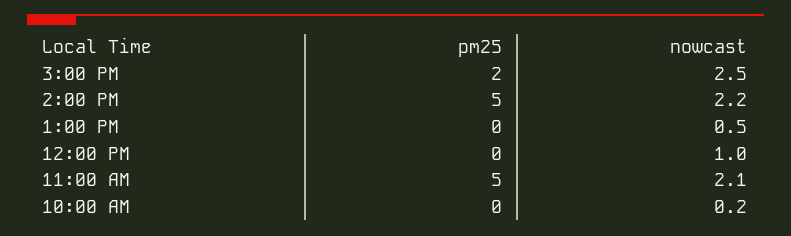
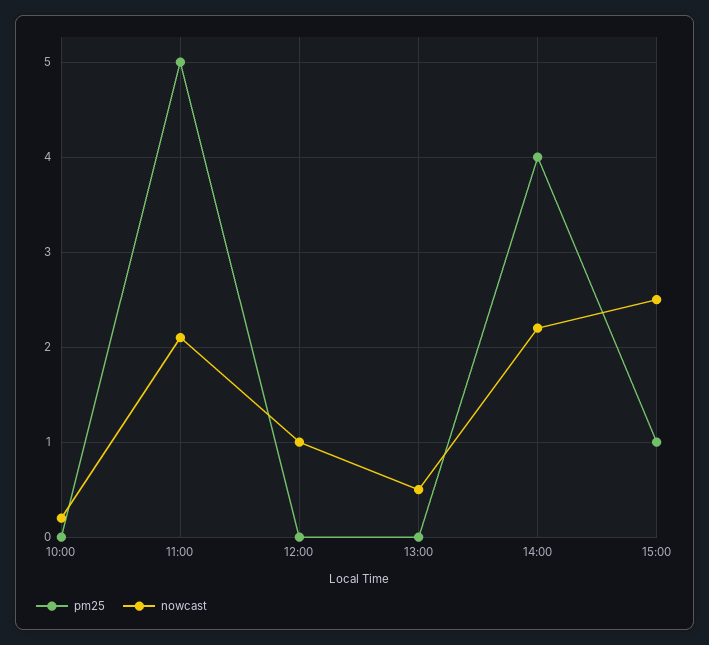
pm25, 3:00 PM: 2 -> 1
pm25, 2:00 PM: 5 -> 4

